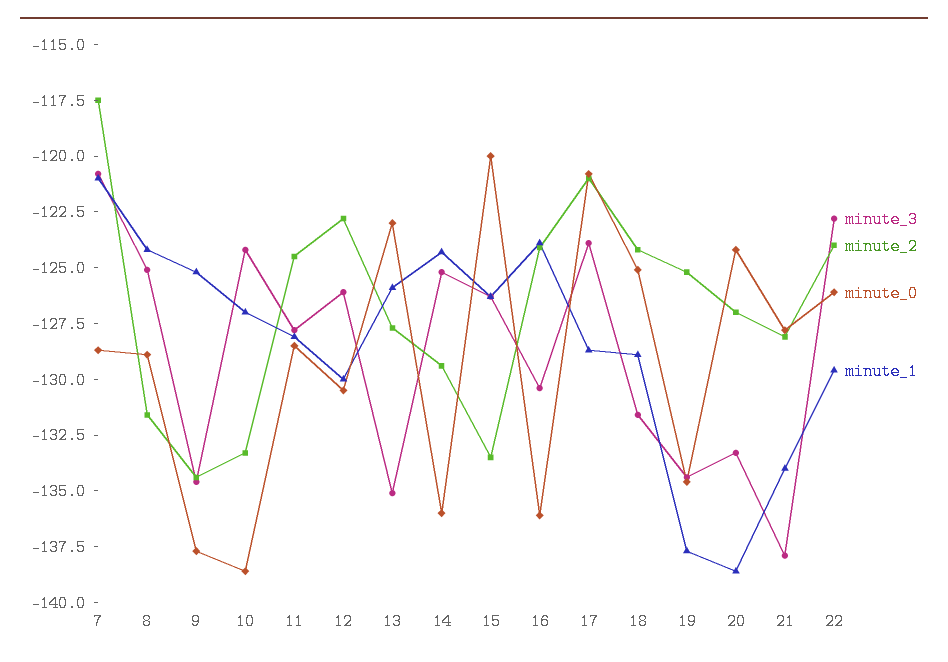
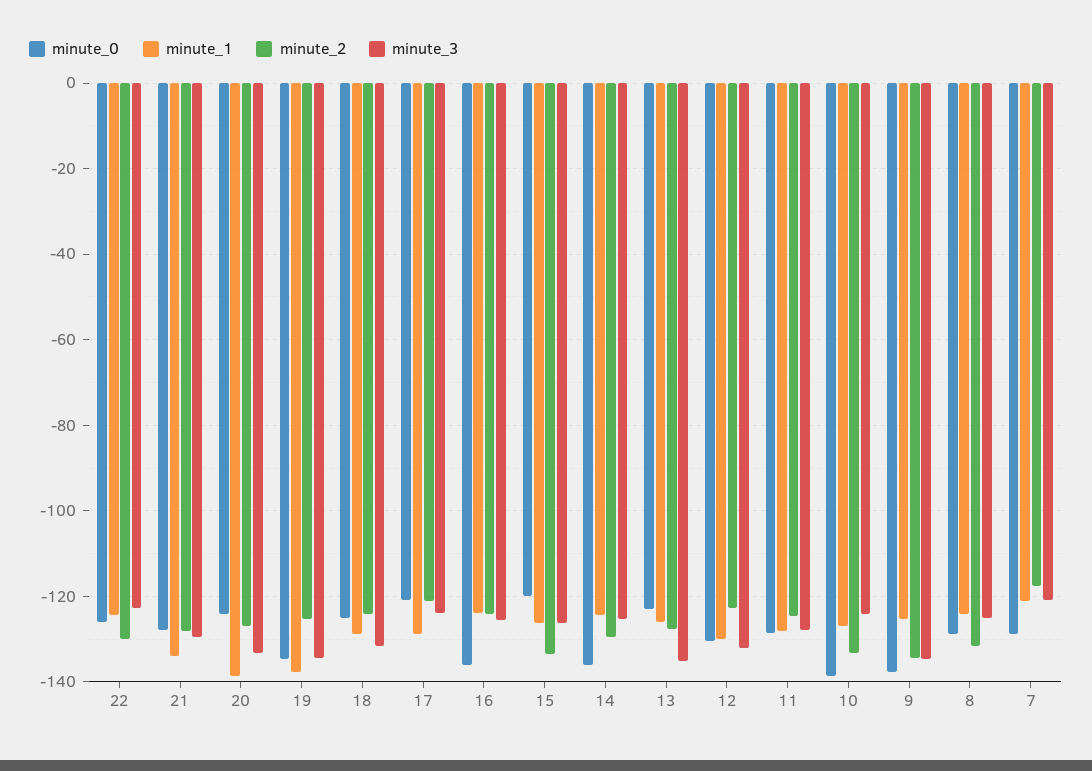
minute_3, 12: -126 -> -132
minute_3, 16: -130.5 -> -126
minute_3, 21: -138 -> -130
minute_2, 22: -124 -> -130
minute_1, 22: -129.5 -> -124

